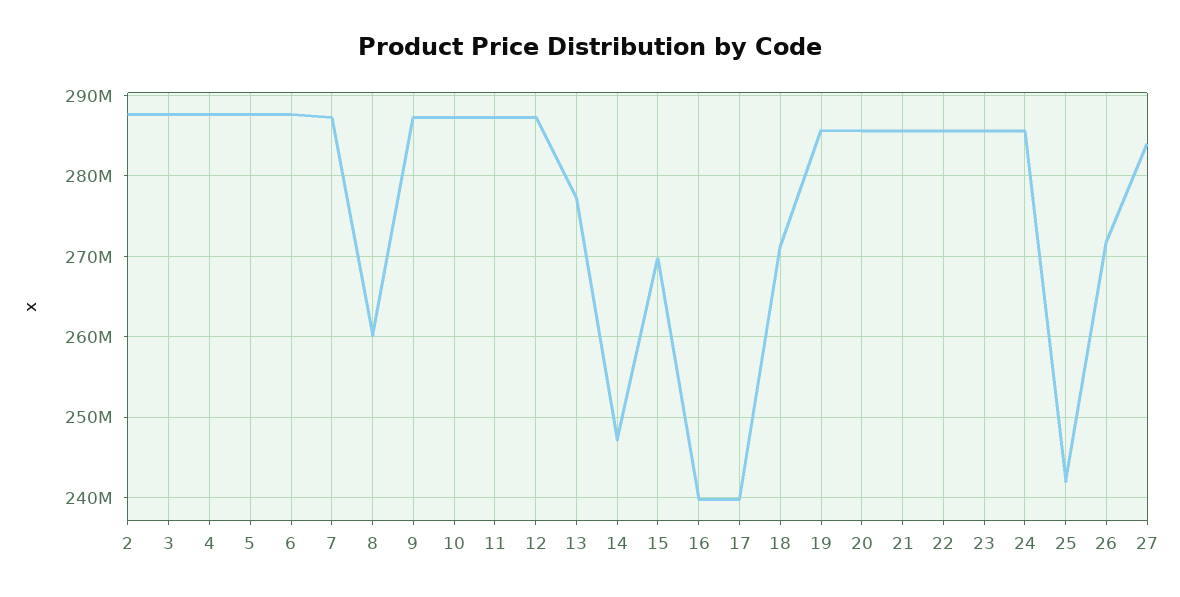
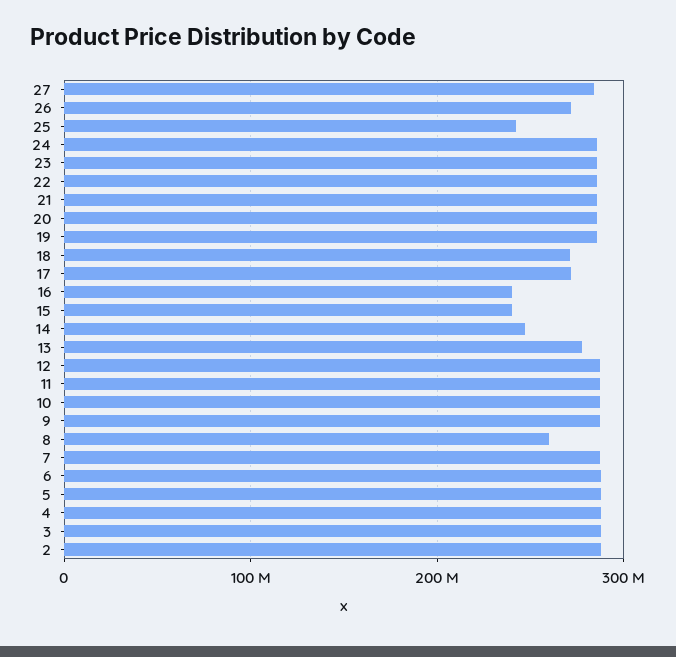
15: 270000000 -> 240000000
17: 240000000 -> 270000000

